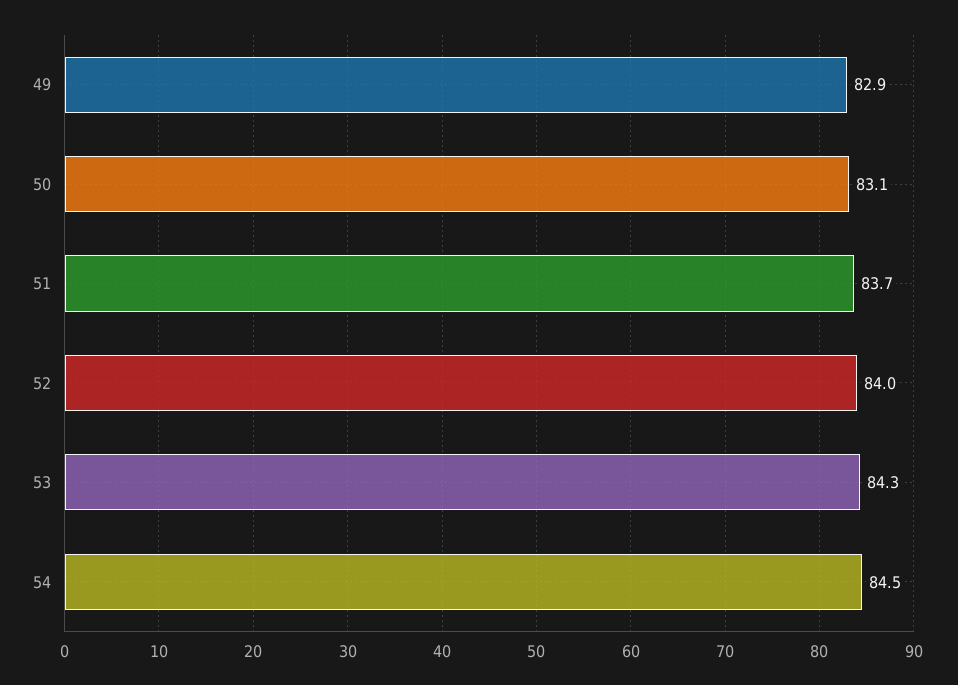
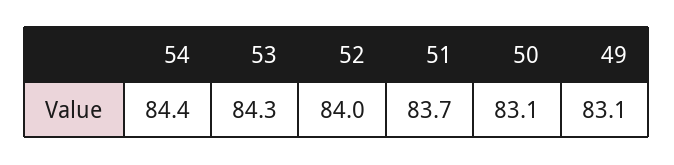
49: 82.9 -> 83.1
54: 84.5 -> 84.4

